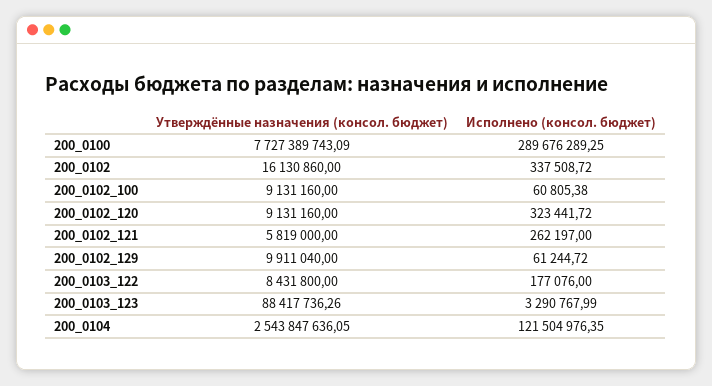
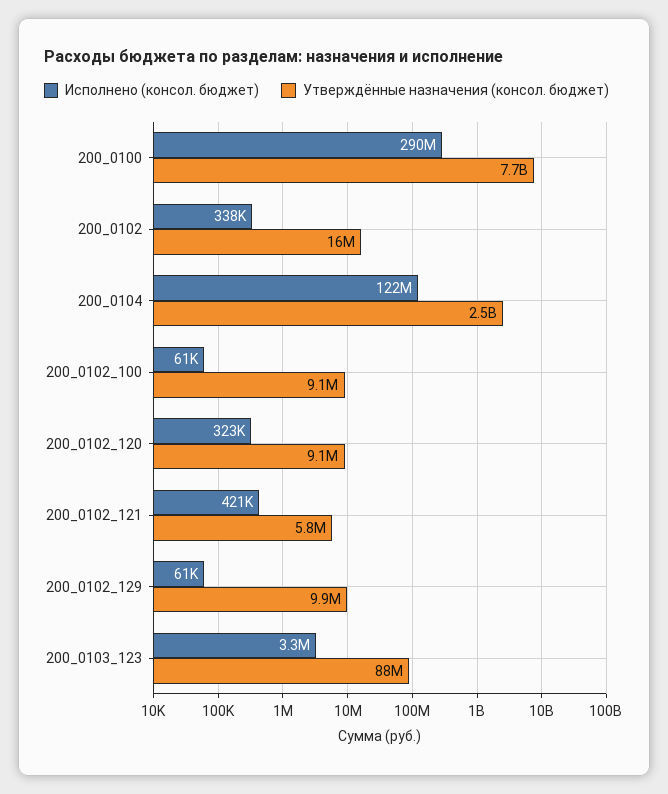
Исполнено (консол. бюджет), 200_0102_121: 262197 -> 421000
Утверждённые назначения (консол. бюджет), 200_0103_122: 8431800 -> none
Исполнено (консол. бюджет), 200_0103_122: 177076 -> none

